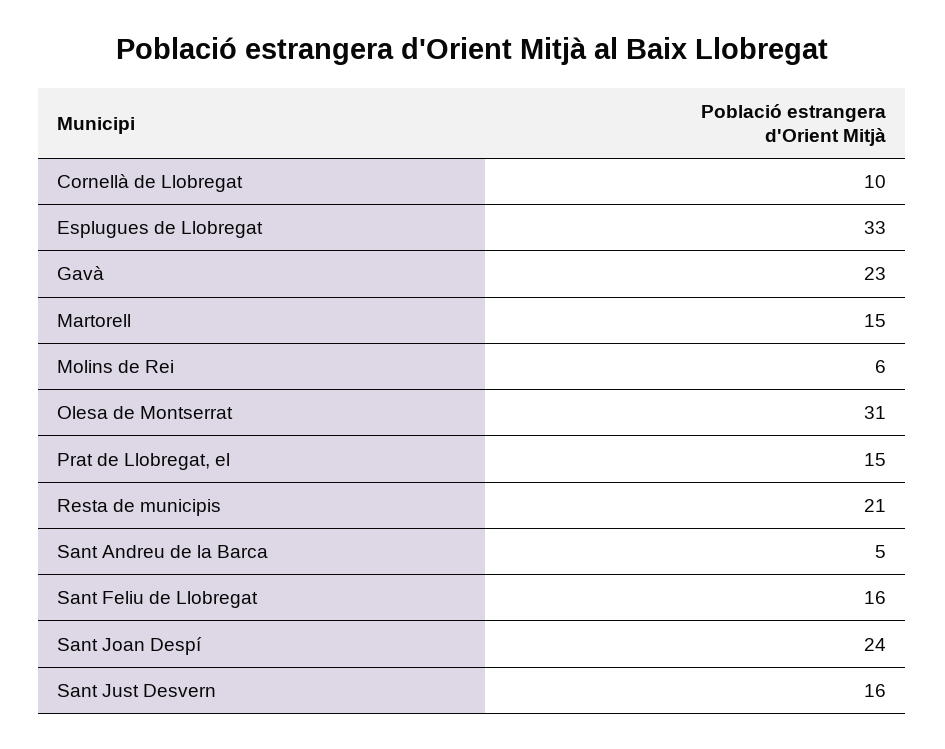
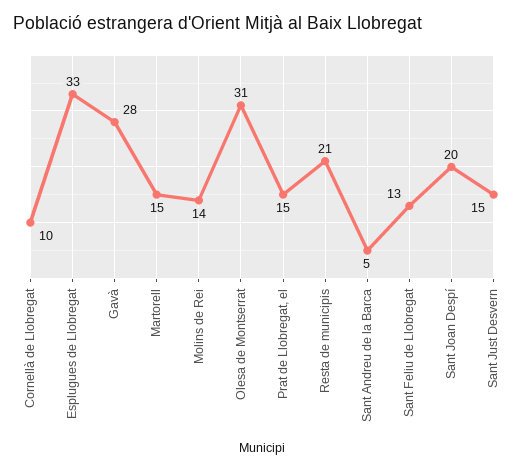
Gavà: 23 -> 28
Molins de Rei: 6 -> 14
Sant Feliu de Llobregat: 16 -> 13
Sant Joan Despí: 24 -> 20
Sant Just Desvern: 16 -> 15

